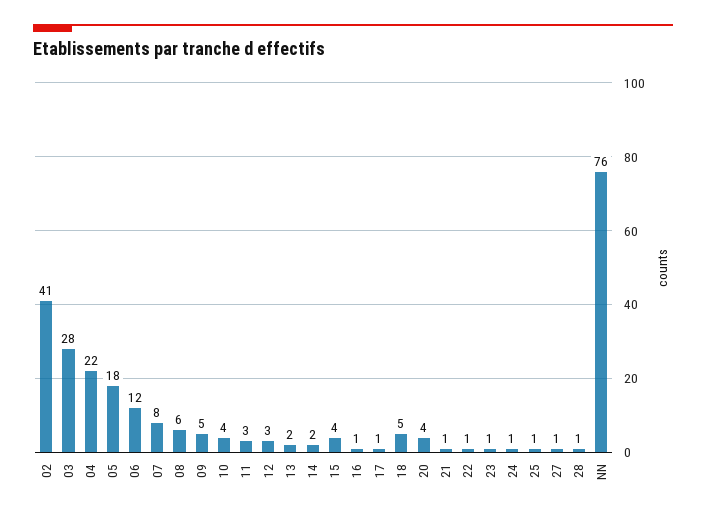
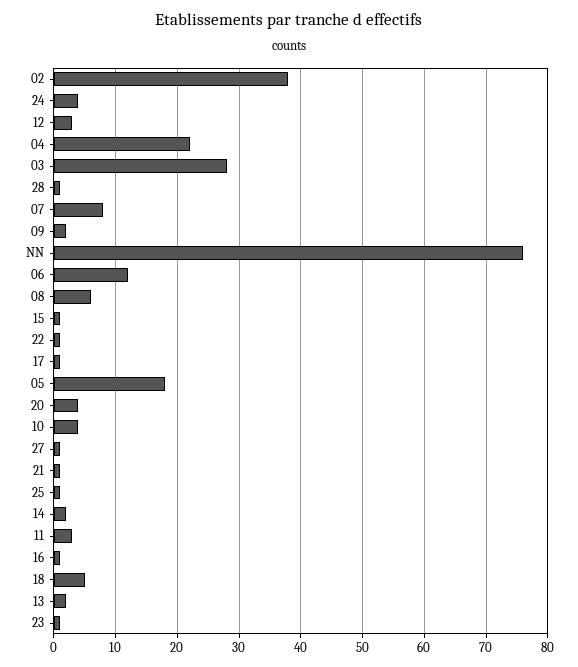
02: 41 -> 38
09: 5 -> 2
15: 4 -> 1
24: 1 -> 4

